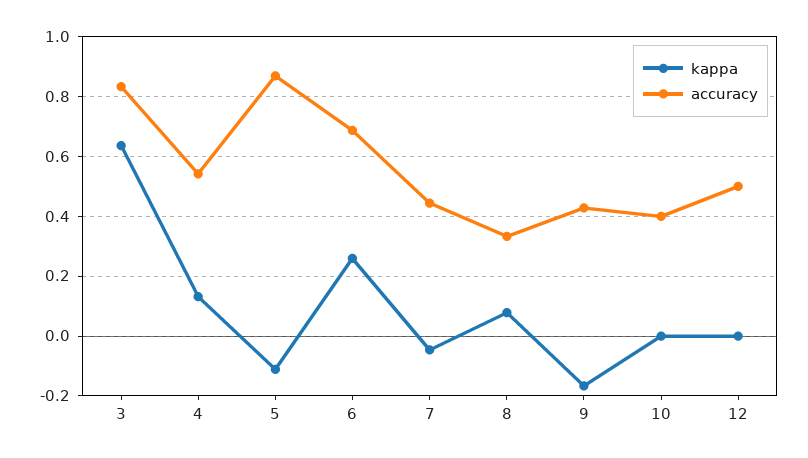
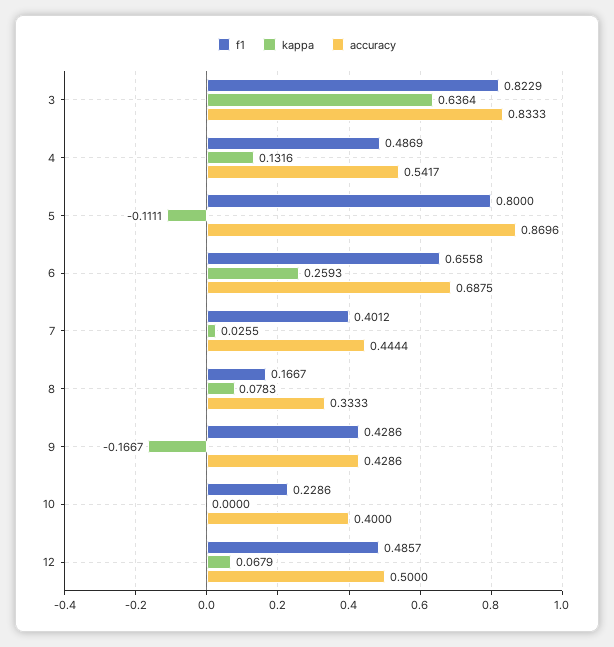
kappa, 7: -0.05 -> 0.0255
kappa, 12: 0 -> 0.0679
f1, 3: none -> 0.8229
f1, 4: none -> 0.4869
f1, 5: none -> 0.8
f1, 6: none -> 0.6558
f1, 7: none -> 0.4012
f1, 8: none -> 0.1667
f1, 9: none -> 0.4286
f1, 10: none -> 0.2286
f1, 12: none -> 0.4857

